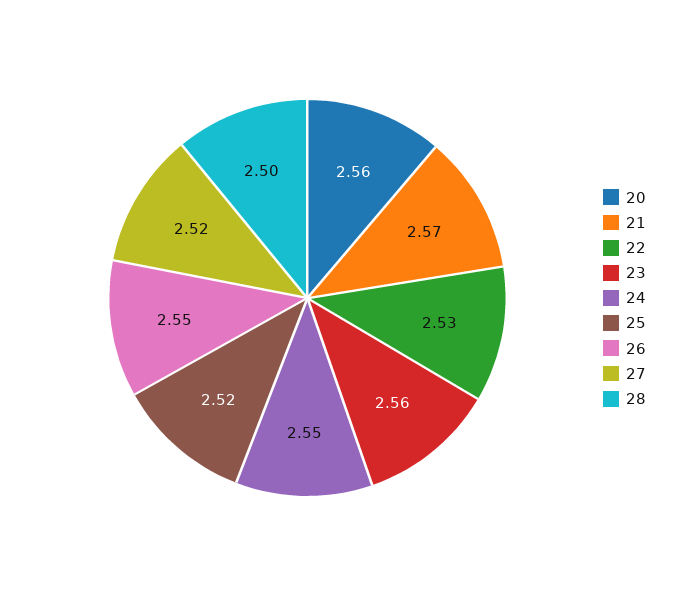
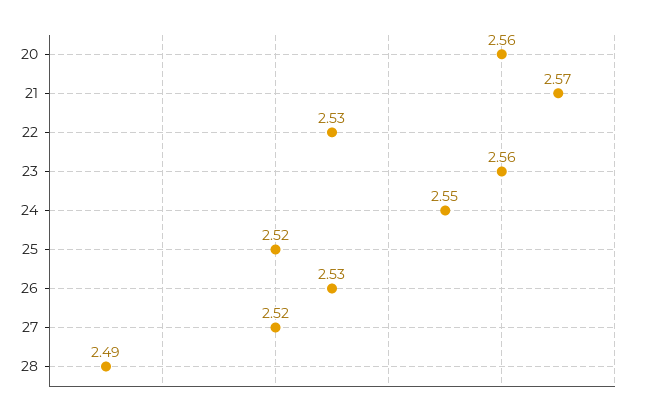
26: 2.55 -> 2.53
28: 2.5 -> 2.49

